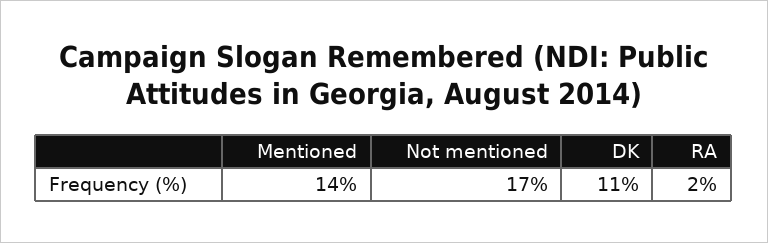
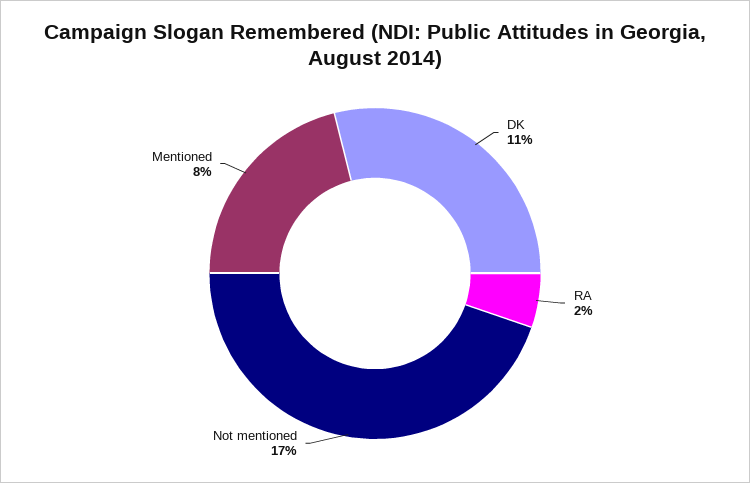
Mentioned: 14 -> 8

